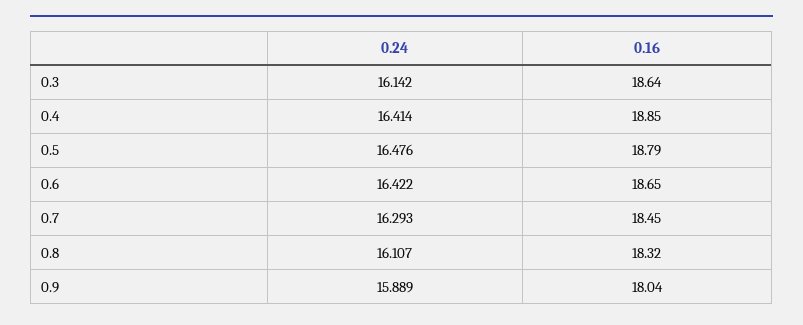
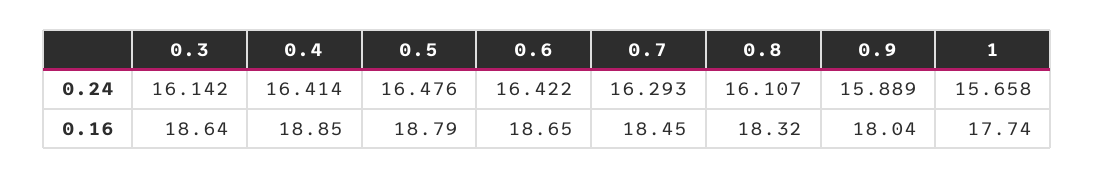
0.24, 1: none -> 15.658
0.16, 1: none -> 17.74

